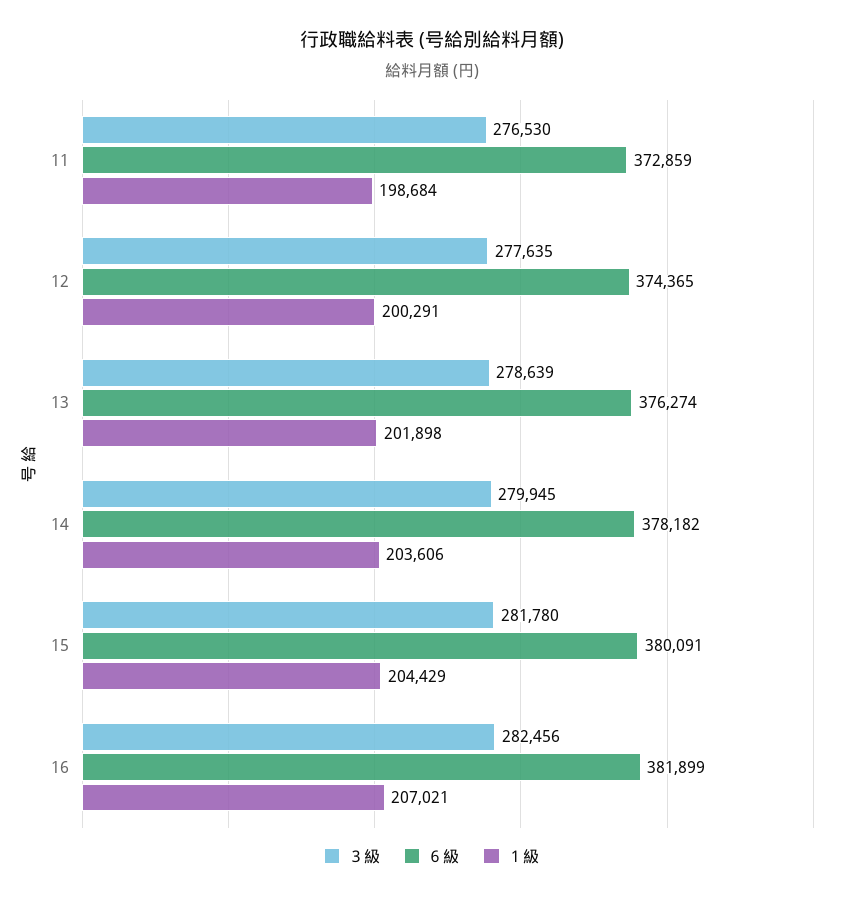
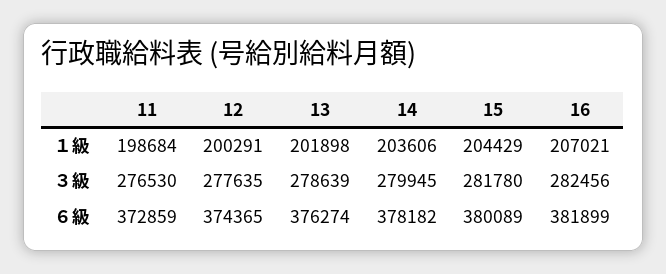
６級, 15: 380091 -> 380089

